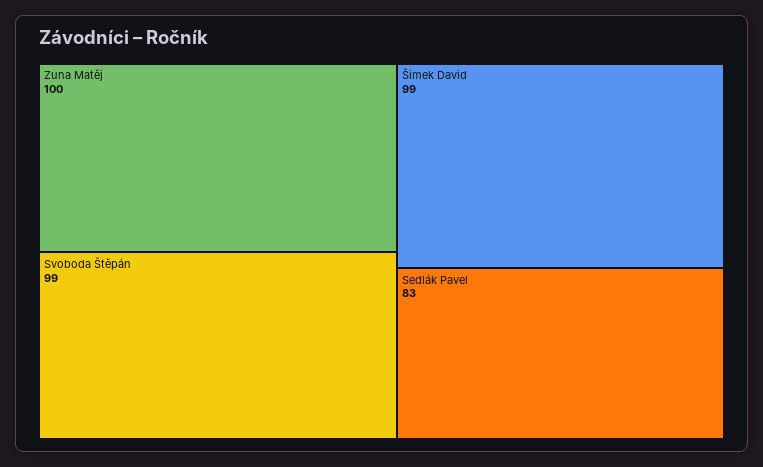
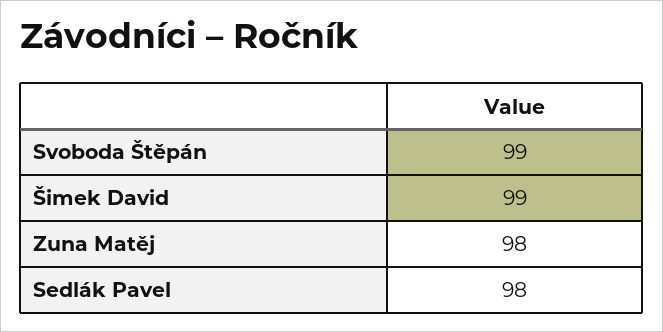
Zuna Matěj: 100 -> 98
Sedlák Pavel: 83 -> 98

